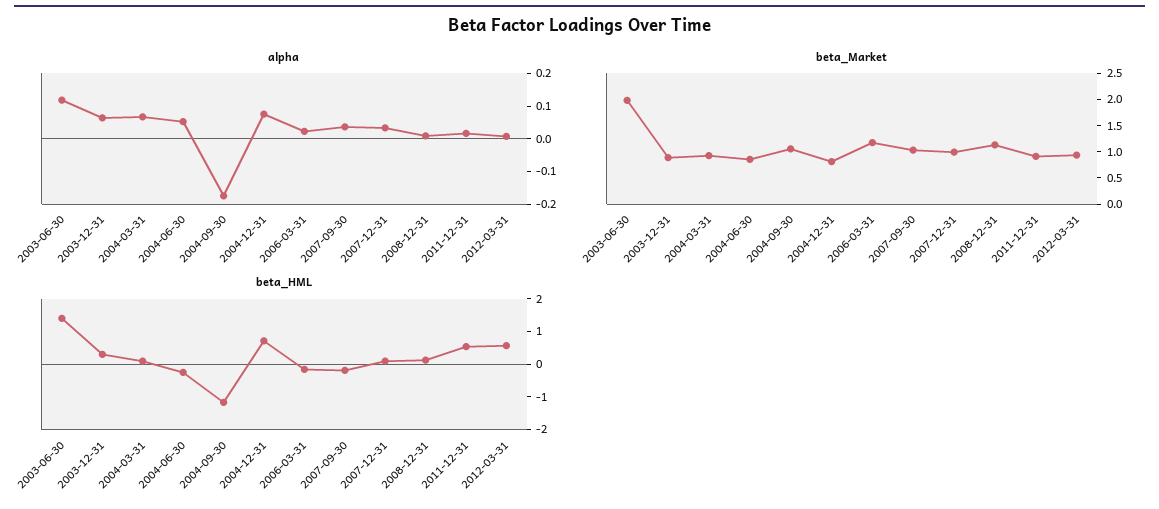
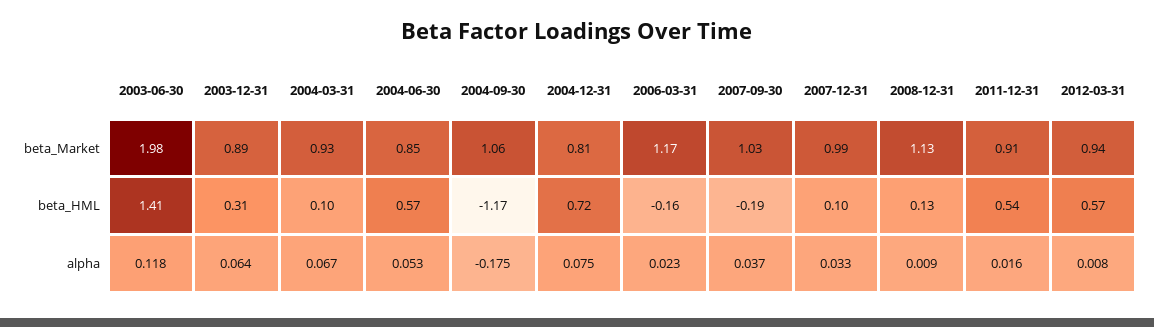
beta_HML, 2004-06-30: -0.25 -> 0.57

